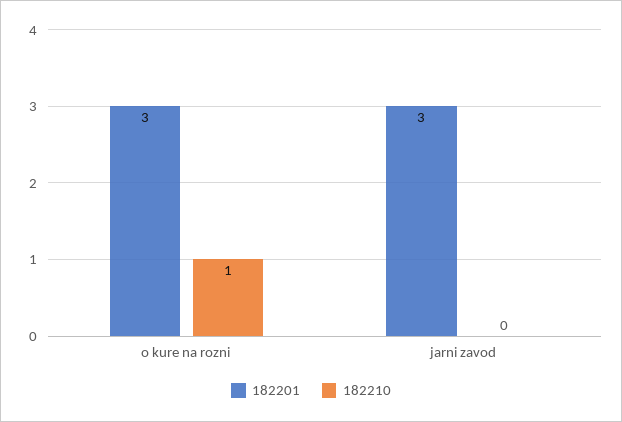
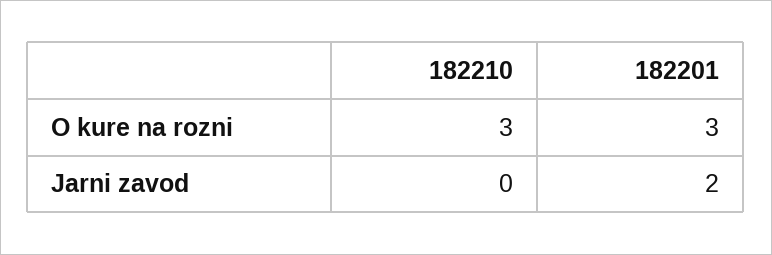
182210, o kure na rozni: 1 -> 3
182201, jarni zavod: 3 -> 2

